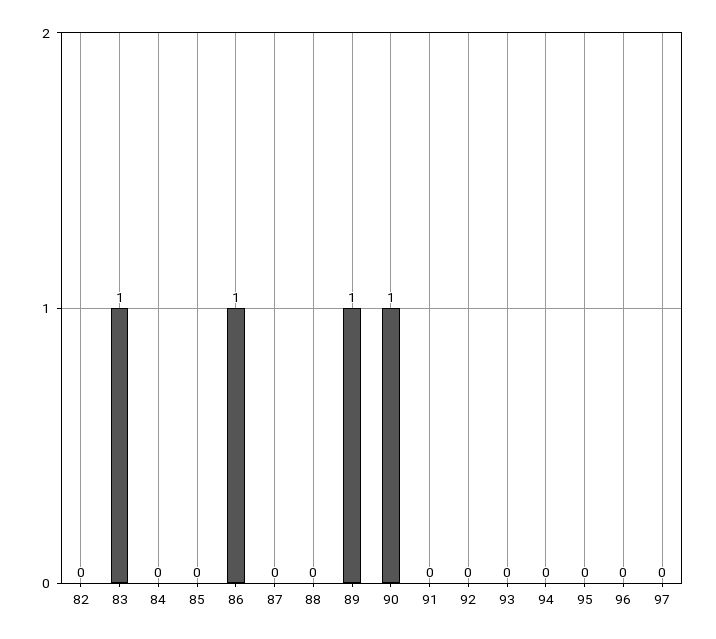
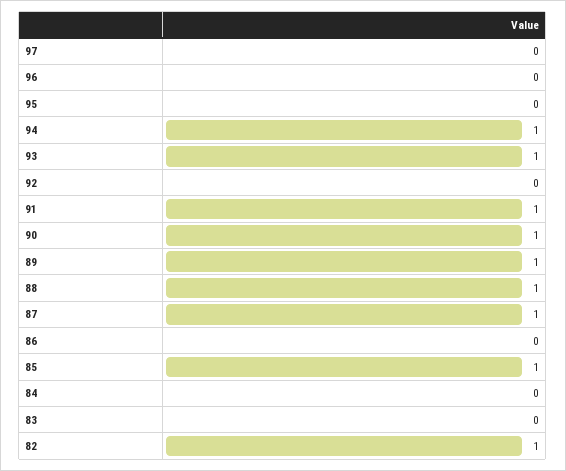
82: 0 -> 1
83: 1 -> 0
85: 0 -> 1
86: 1 -> 0
87: 0 -> 1
88: 0 -> 1
91: 0 -> 1
93: 0 -> 1
94: 0 -> 1

